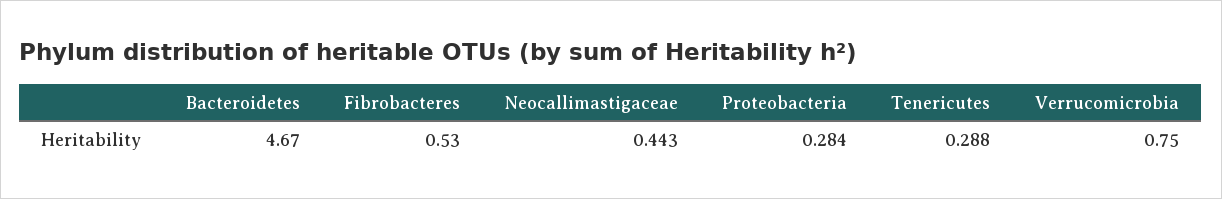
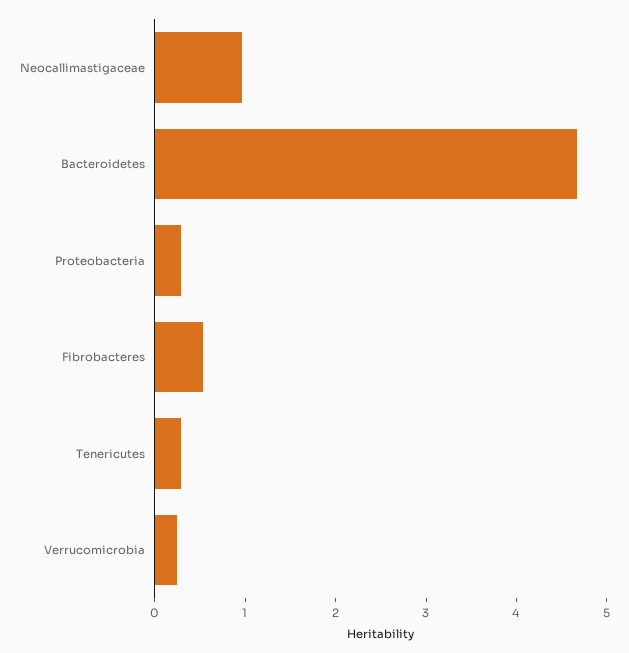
Neocallimastigaceae: 0.443 -> 1
Verrucomicrobia: 0.75 -> 0.2

